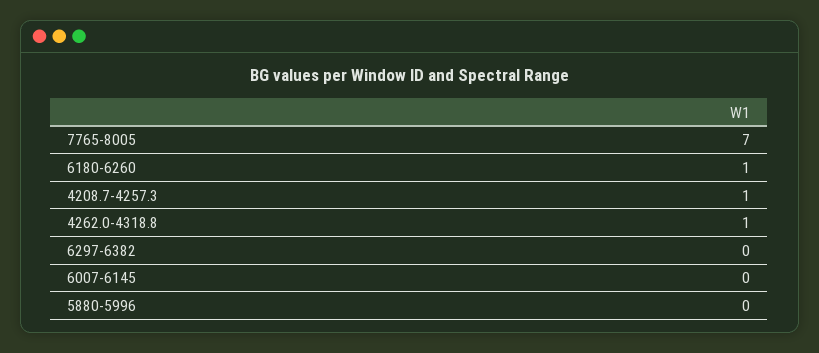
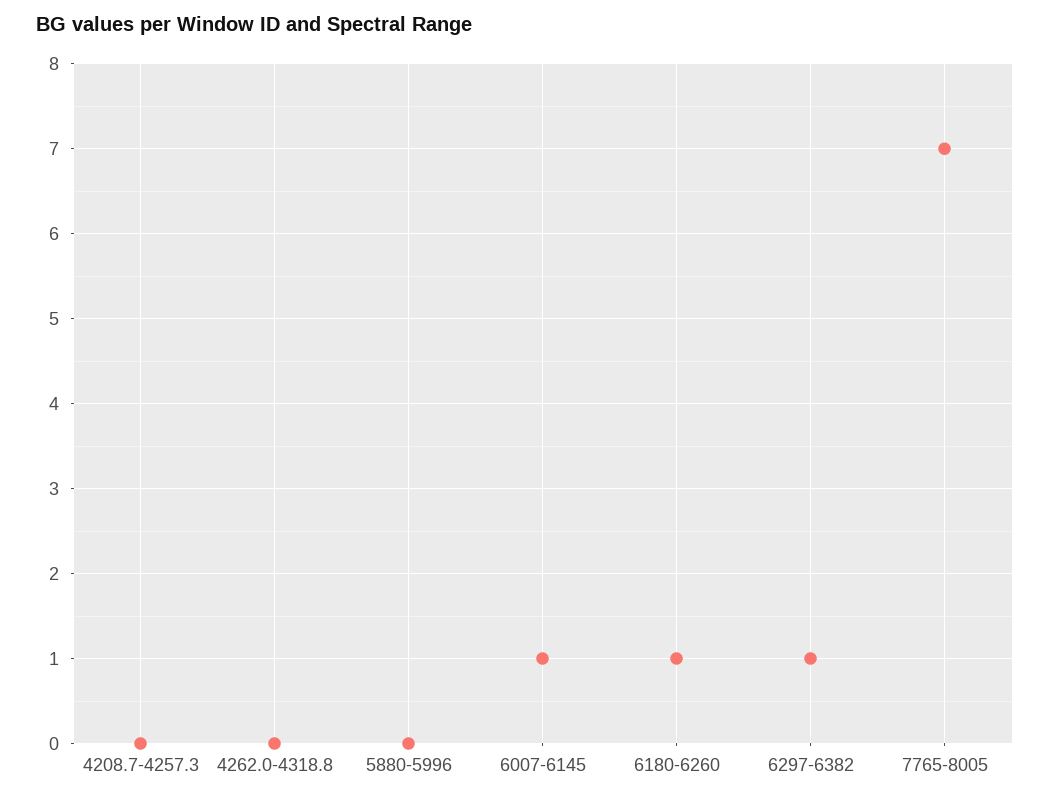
4208.7-4257.3: 1 -> 0
4262.0-4318.8: 1 -> 0
6297-6382: 0 -> 1
6007-6145: 0 -> 1

